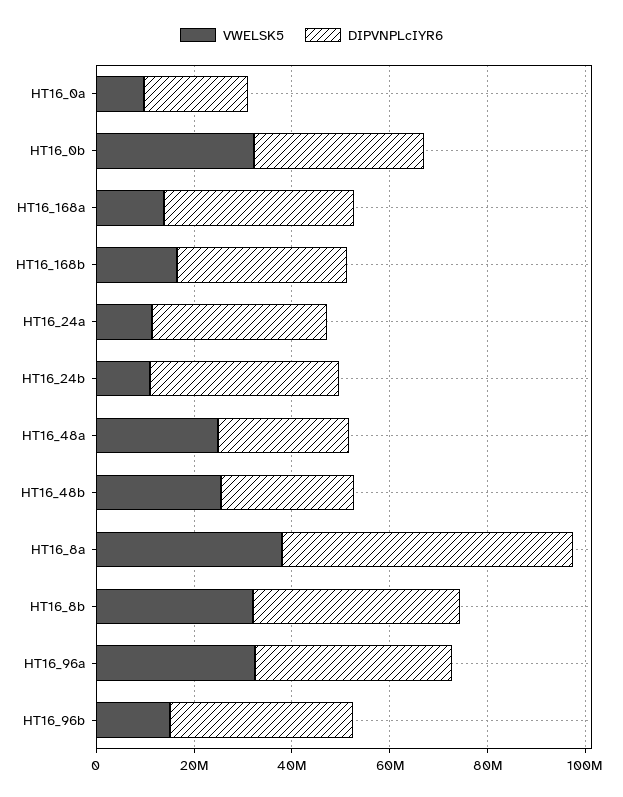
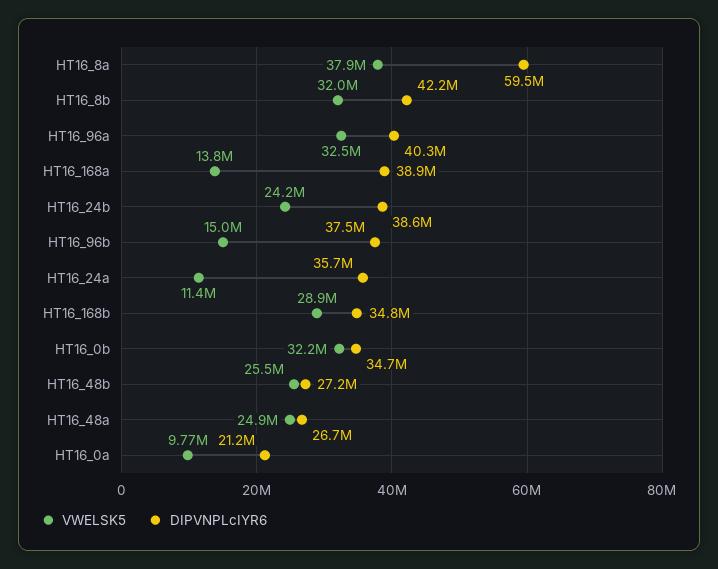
VWELSK5, HT16_168b: 15000000 -> 28900000
VWELSK5, HT16_24b: 10000000 -> 24200000

